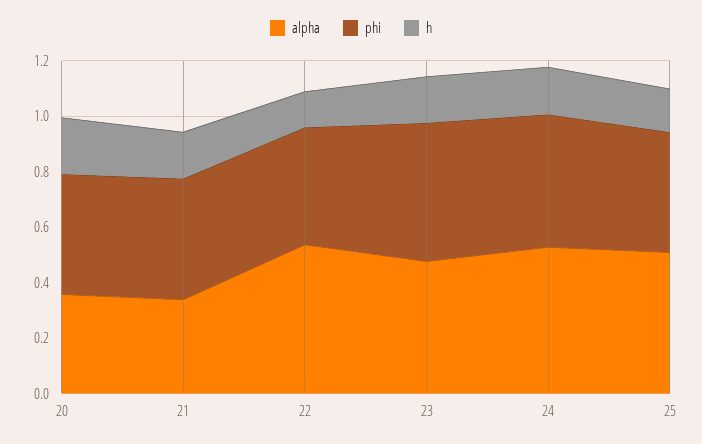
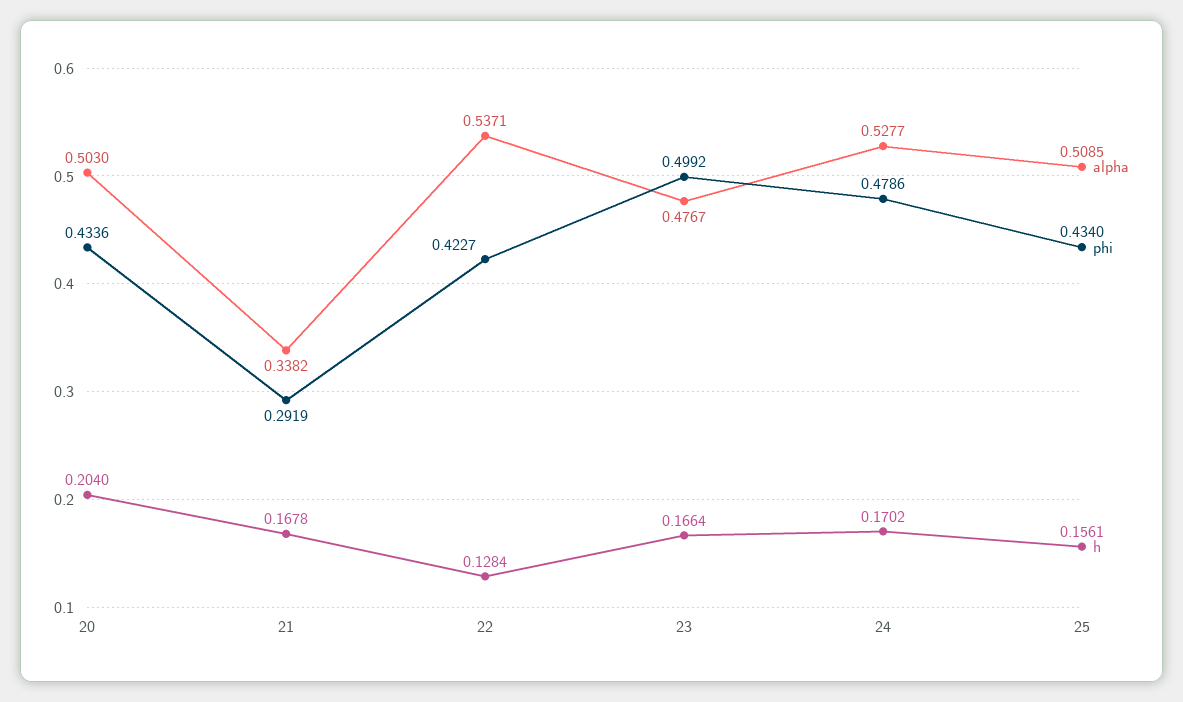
alpha, 20: 0.35 -> 0.503
phi, 21: 0.45 -> 0.2919

